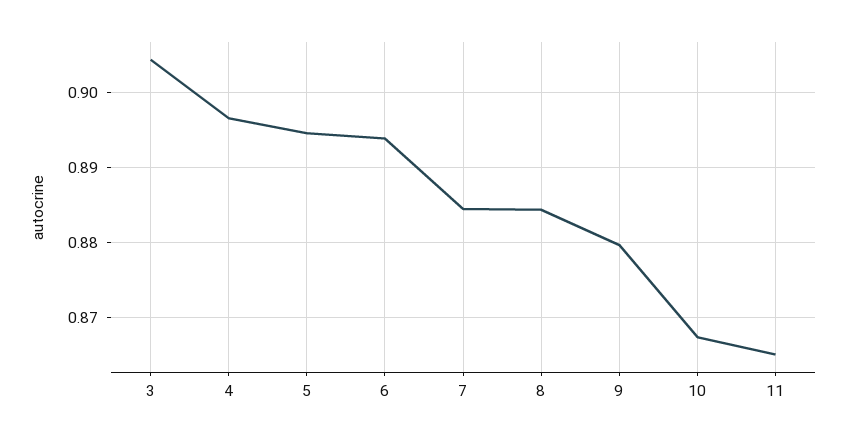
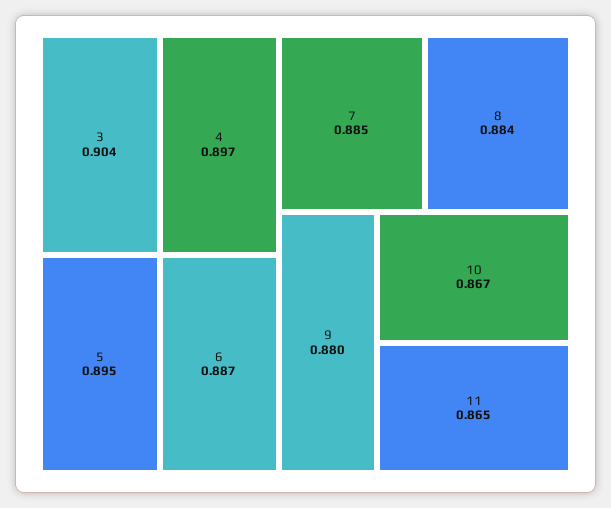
6: 0.894 -> 0.887

